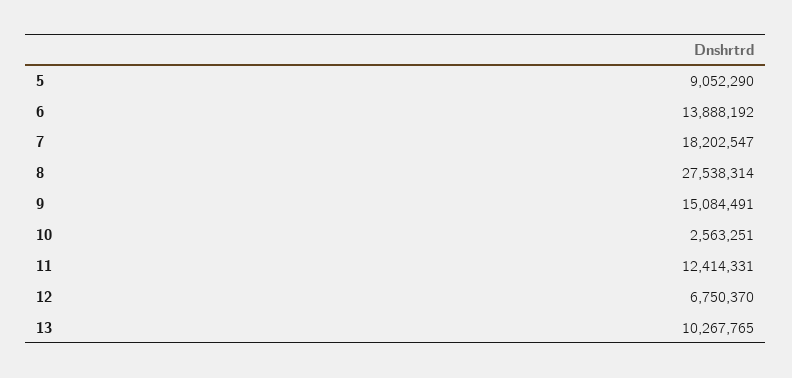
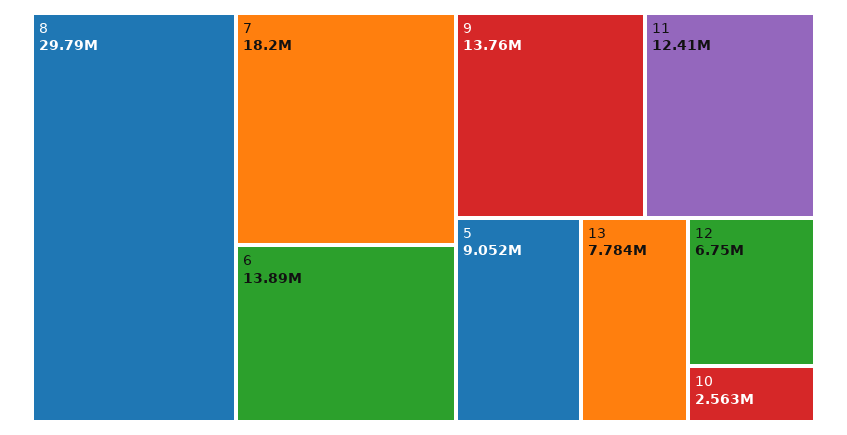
8: 27538314 -> 29790000
9: 15084491 -> 13760000
13: 10267765 -> 7784000

